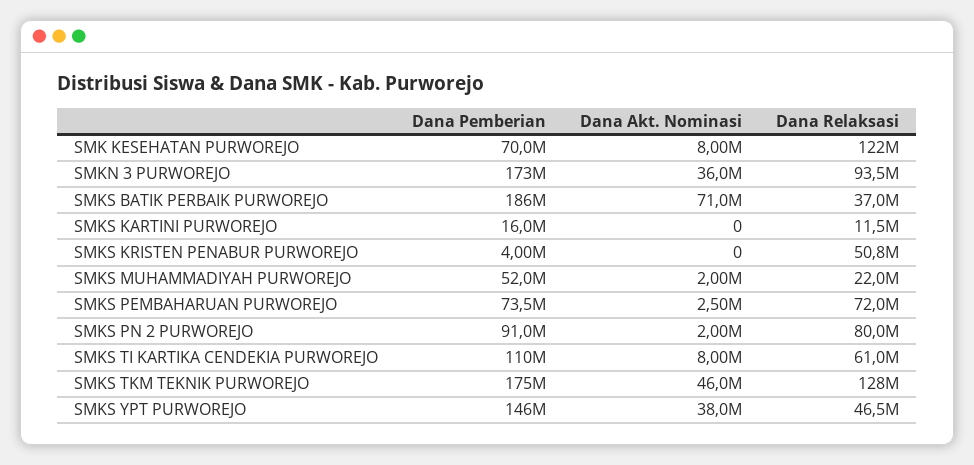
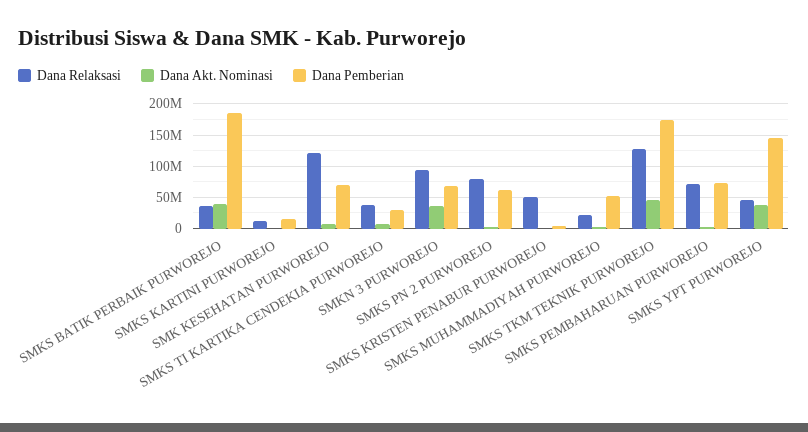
Dana Pemberian, SMKN 3 PURWOREJO: 173000000 -> 70000000
Dana Akt. Nominasi, SMKS BATIK PERBAIK PURWOREJO: 71000000 -> 40000000
Dana Pemberian, SMKS PN 2 PURWOREJO: 91000000 -> 60000000
Dana Pemberian, SMKS TI KARTIKA CENDEKIA PURWOREJO: 110000000 -> 30000000
Dana Relaksasi, SMKS TI KARTIKA CENDEKIA PURWOREJO: 61000000 -> 40000000

